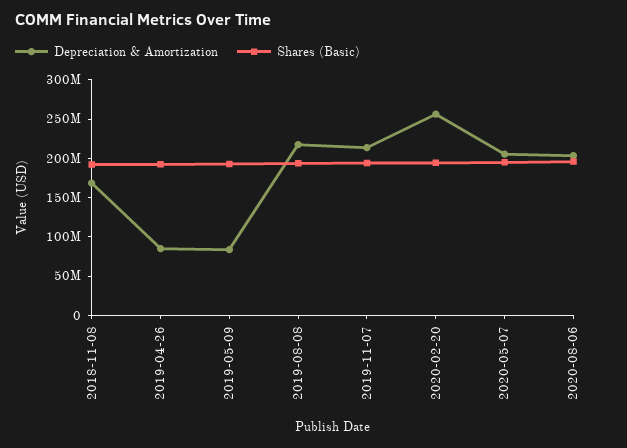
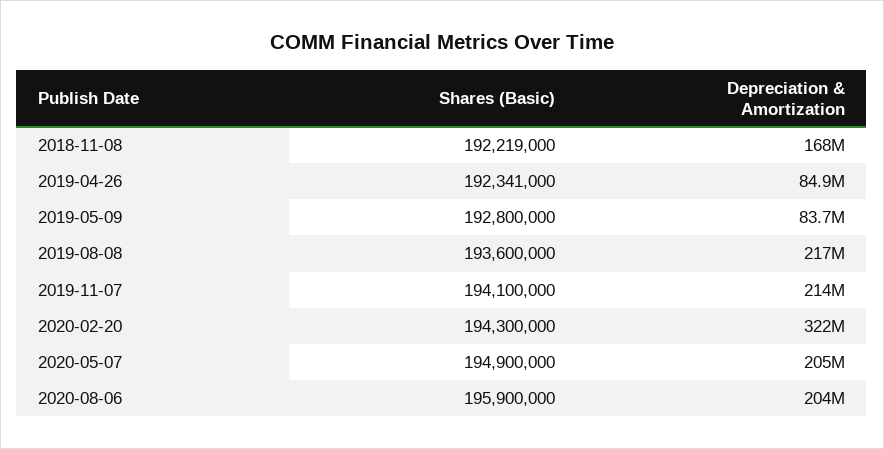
Depreciation & Amortization, 2020-02-20: 250000000 -> 322000000

